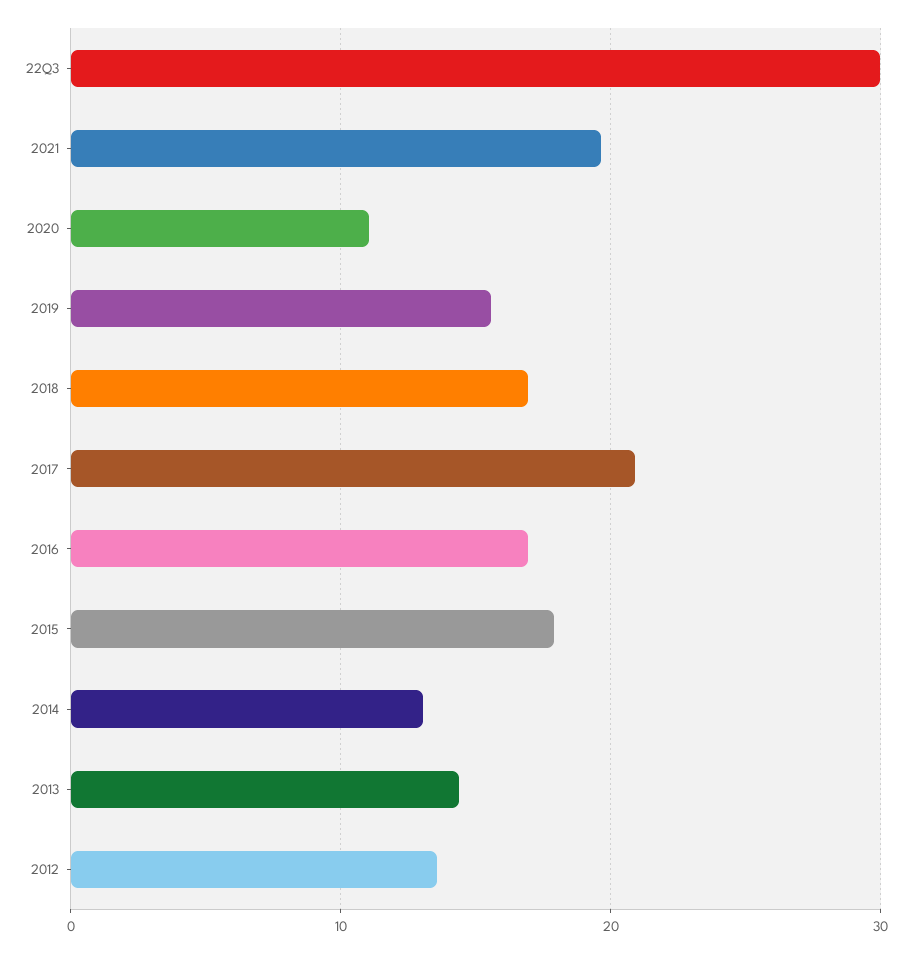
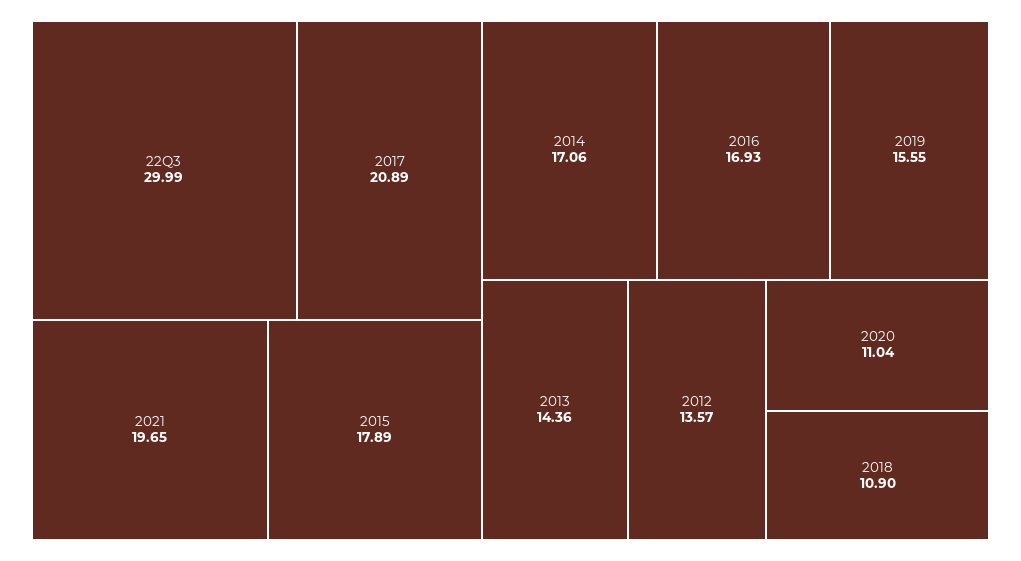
2018: 17 -> 10.9
2014: 13 -> 17.06

